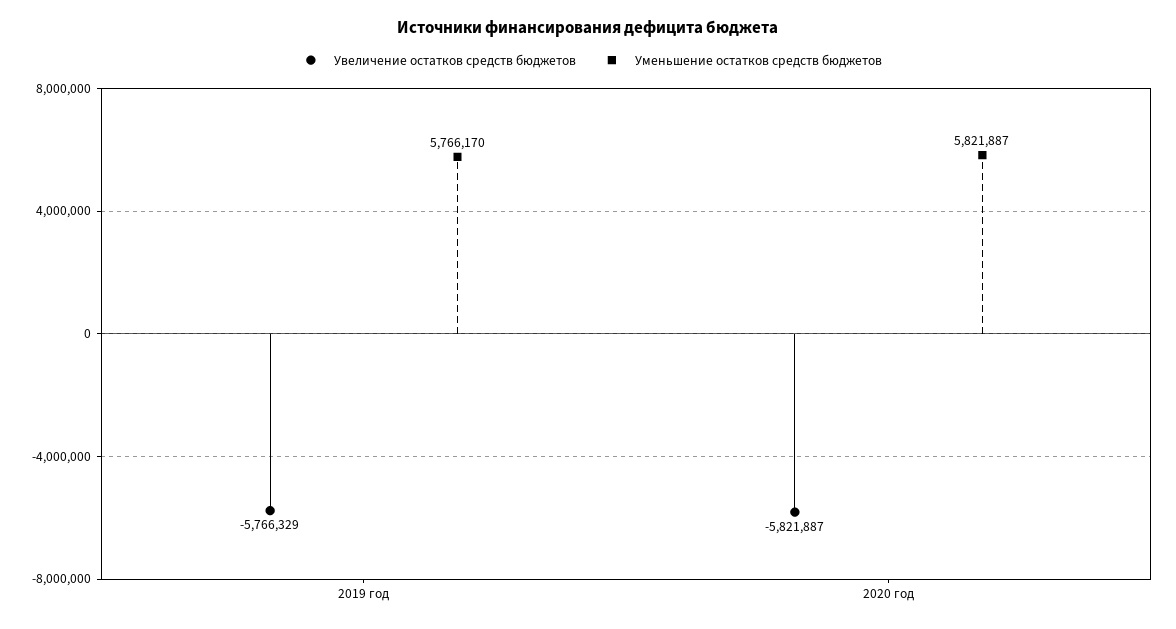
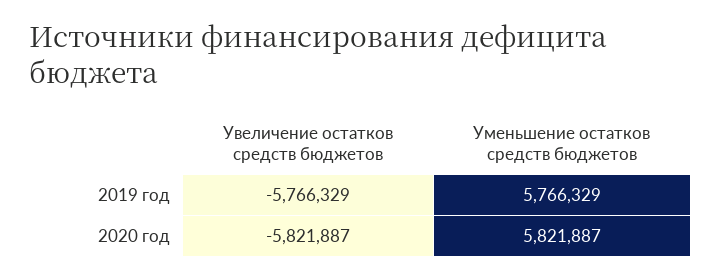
Уменьшение остатков средств бюджетов, 2019 год: 5766170 -> 5766329

